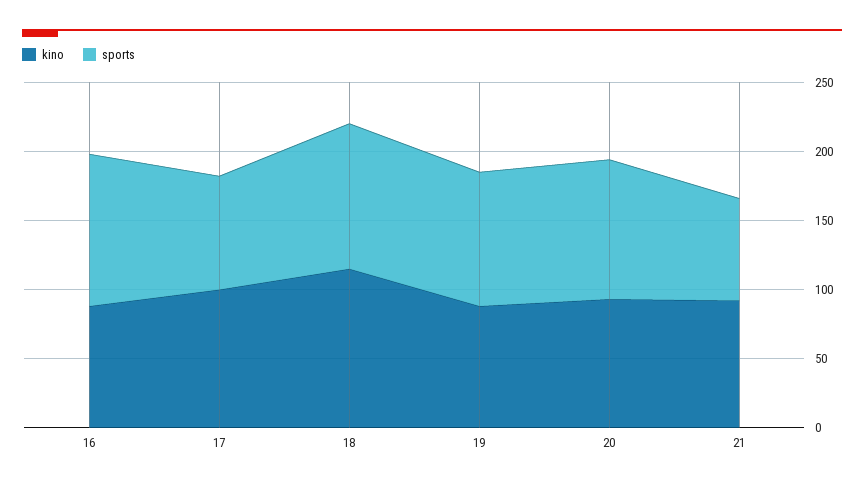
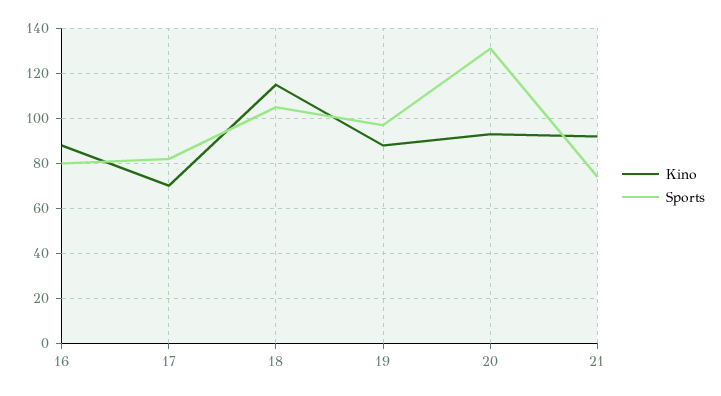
sports, 16: 110 -> 80
kino, 17: 100 -> 70
sports, 20: 100 -> 130

